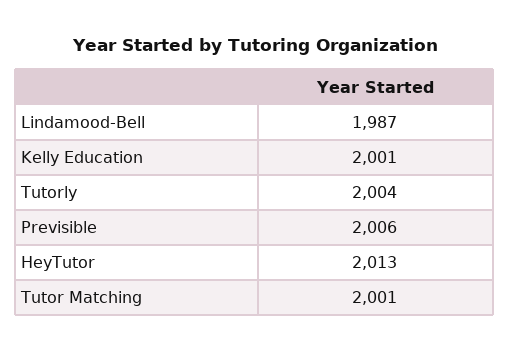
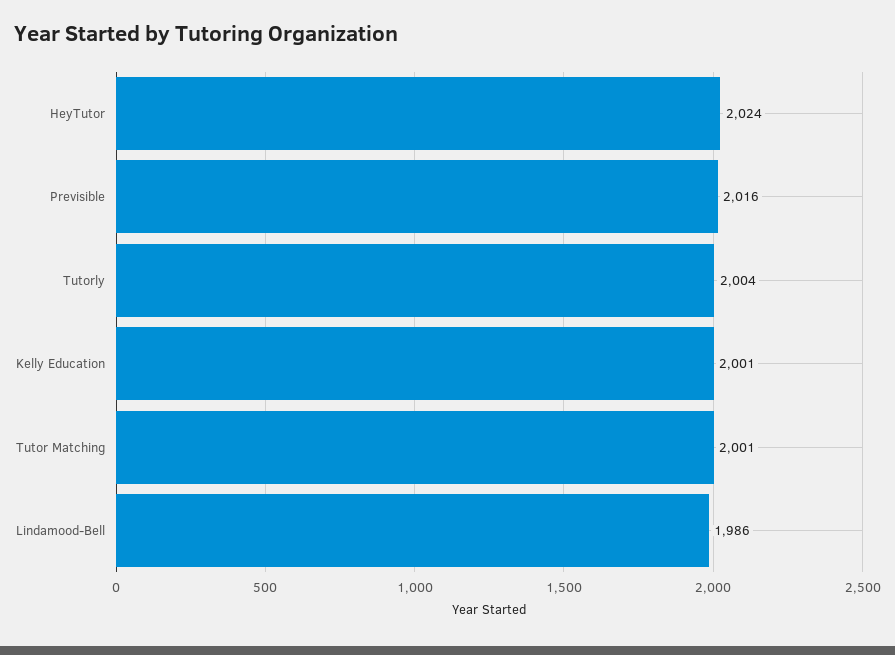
Lindamood-Bell: 1987 -> 1986
Previsible: 2006 -> 2016
HeyTutor: 2013 -> 2024

